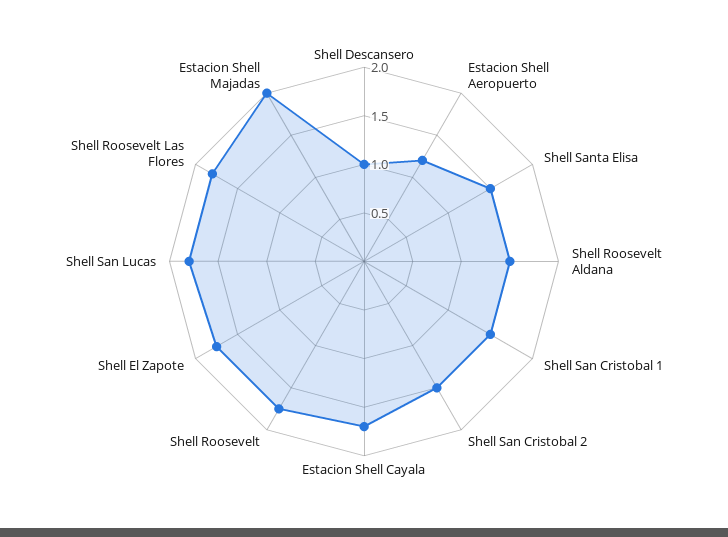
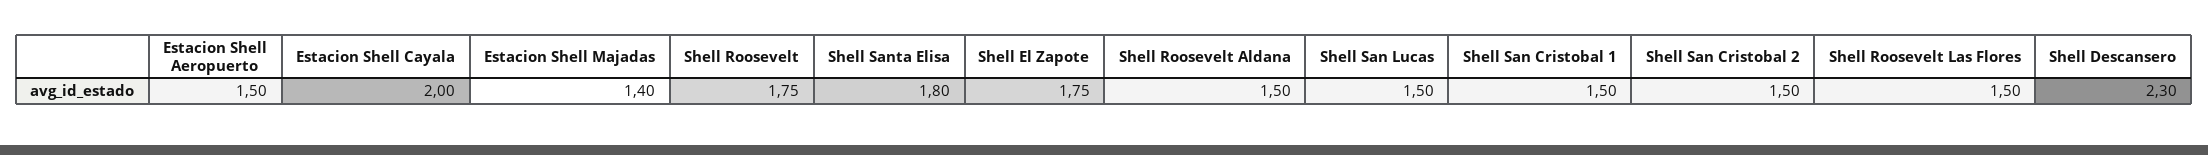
Shell Descansero: 1 -> 2.3
Estacion Shell Aeropuerto: 1.2 -> 1.5
Shell Santa Elisa: 1.5 -> 1.8
Estacion Shell Cayala: 1.7 -> 2
Shell San Lucas: 1.8 -> 1.5
Shell Roosevelt Las Flores: 1.8 -> 1.5
Estacion Shell Majadas: 2 -> 1.4

